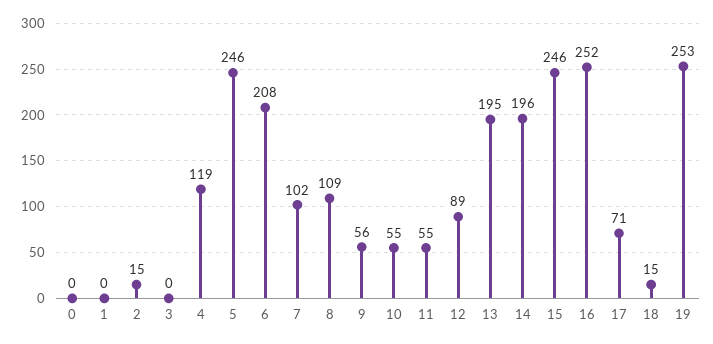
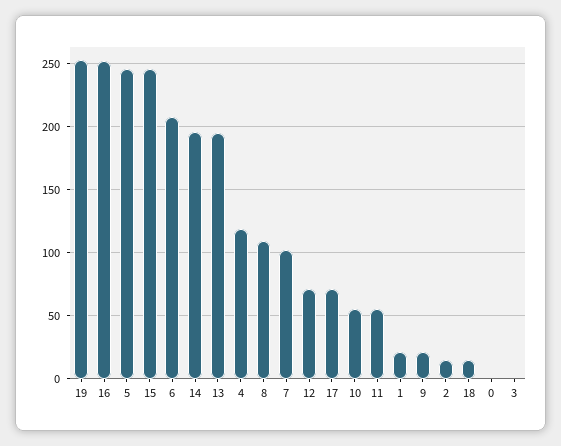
1: 0 -> 20
9: 56 -> 20
12: 89 -> 70

